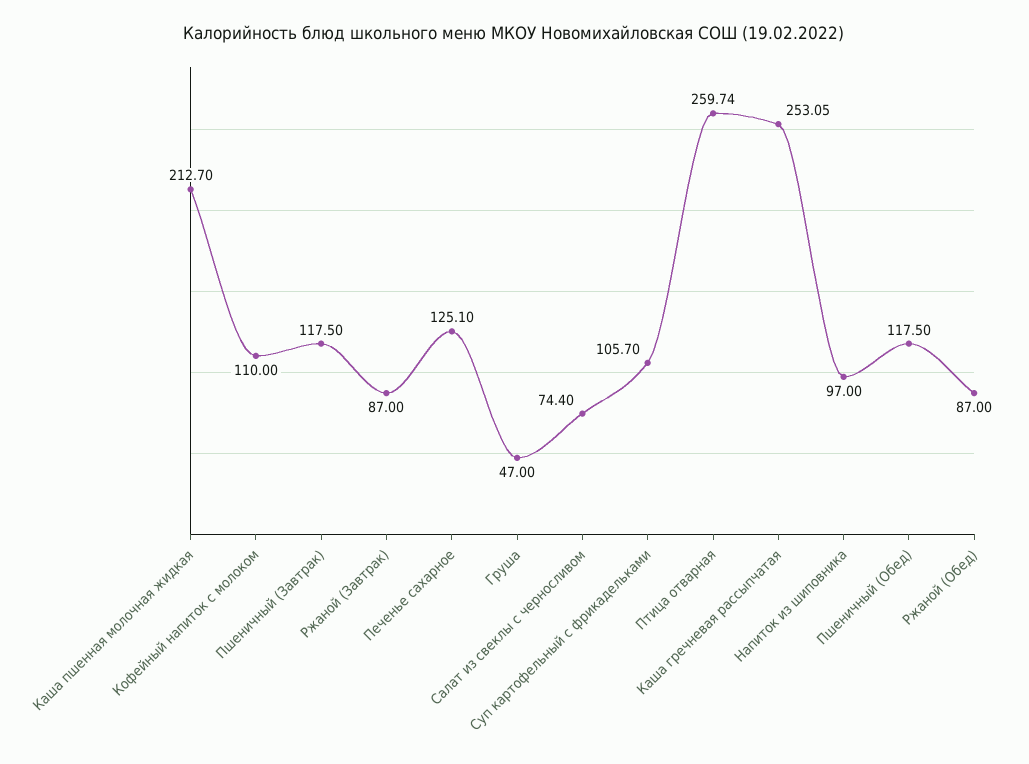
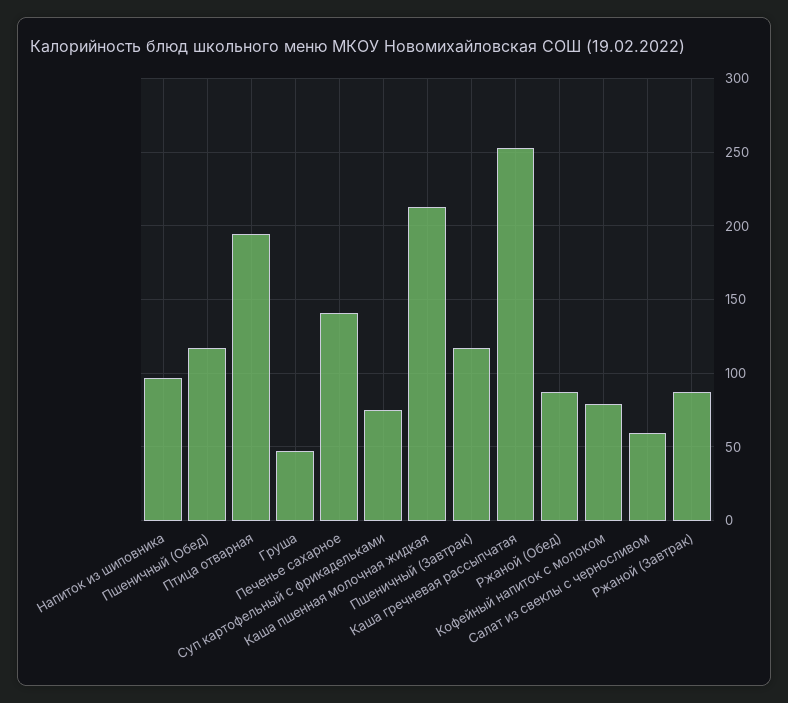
Кофейный напиток с молоком: 110 -> 80
Печенье сахарное: 125.1 -> 140
Салат из свеклы с черносливом: 74.4 -> 60
Суп картофельный с фрикадельками: 105.7 -> 75
Птица отварная: 259.74 -> 195

